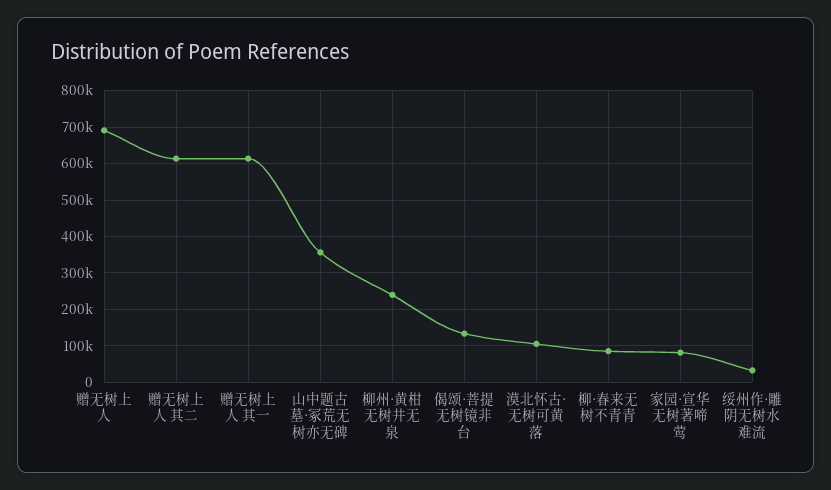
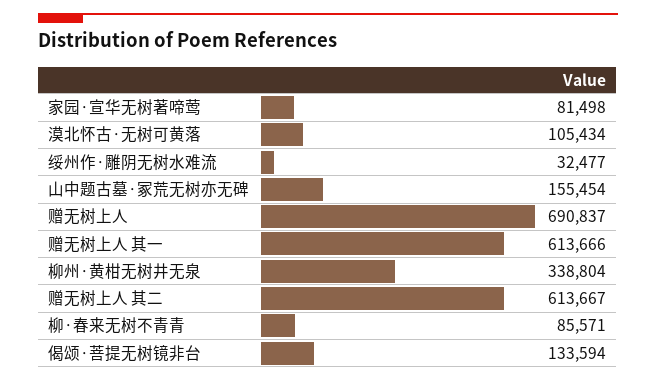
山中题古墓·冢荒无树亦无碑: 360000 -> 155454
柳州·黄柑无树井无泉: 240000 -> 338804

